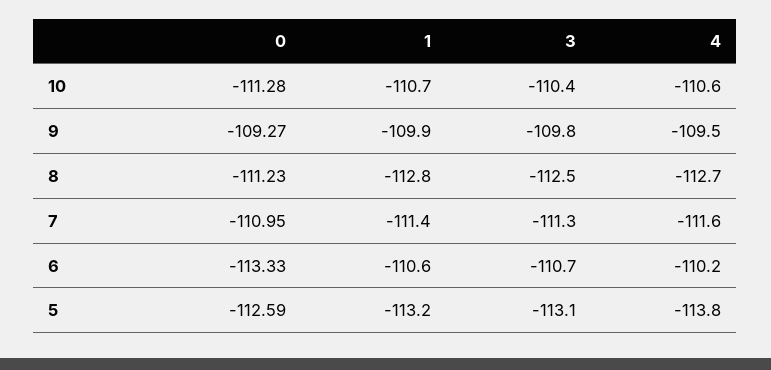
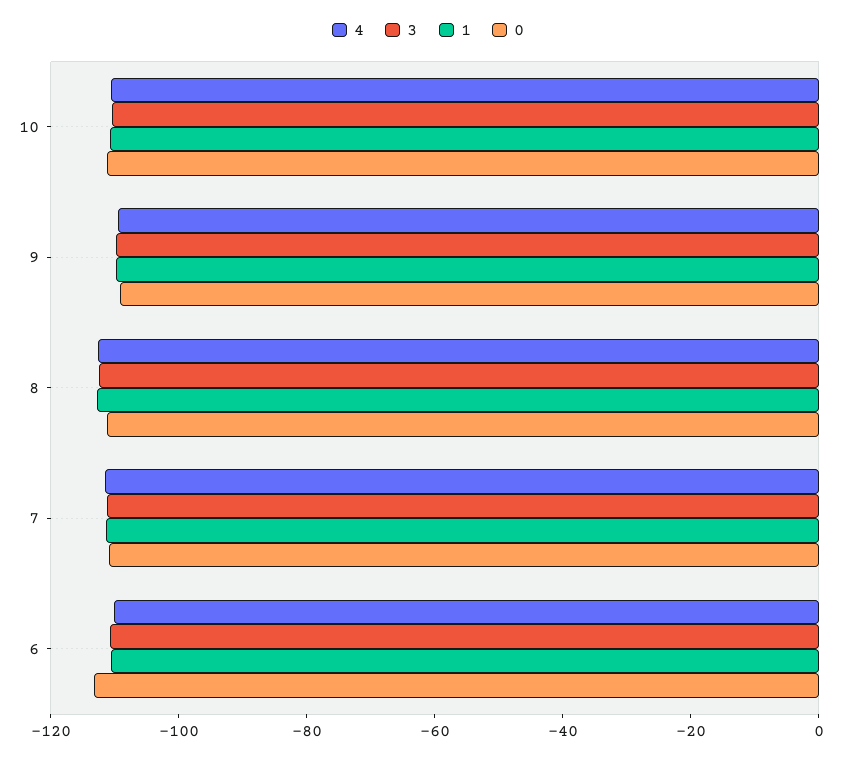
0, 5: -112.59 -> none
1, 5: -113.2 -> none
3, 5: -113.1 -> none
4, 5: -113.8 -> none

